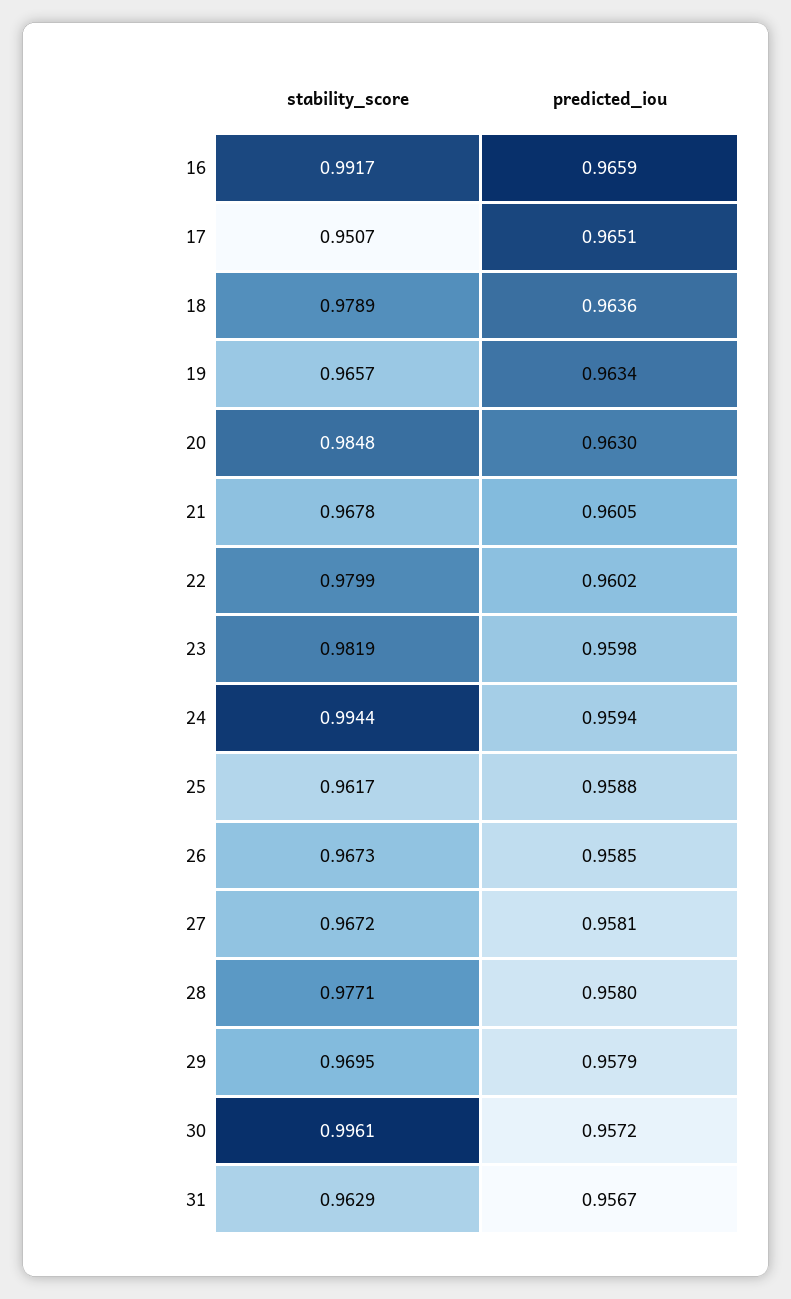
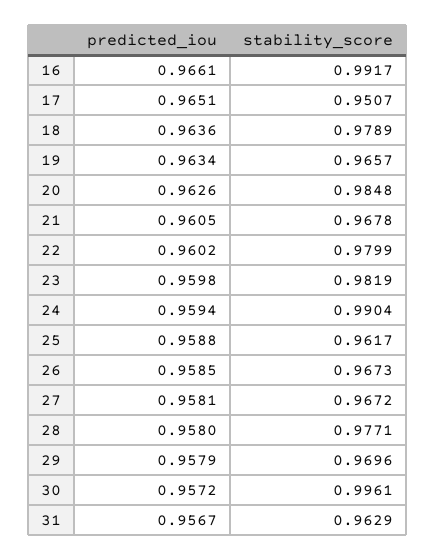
predicted_iou, 16: 0.9659 -> 0.9661
predicted_iou, 20: 0.963 -> 0.9626
stability_score, 24: 0.9944 -> 0.9904
stability_score, 29: 0.9695 -> 0.9696

